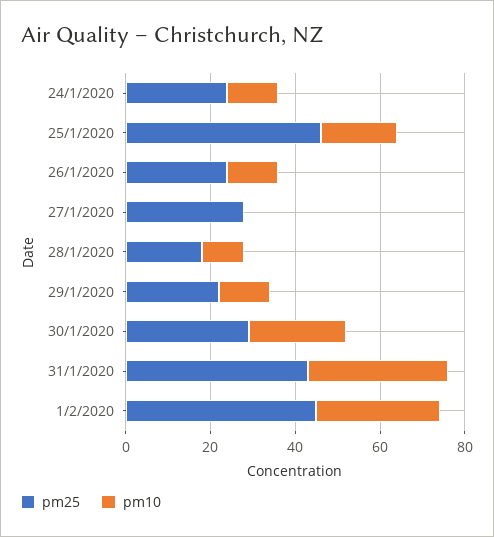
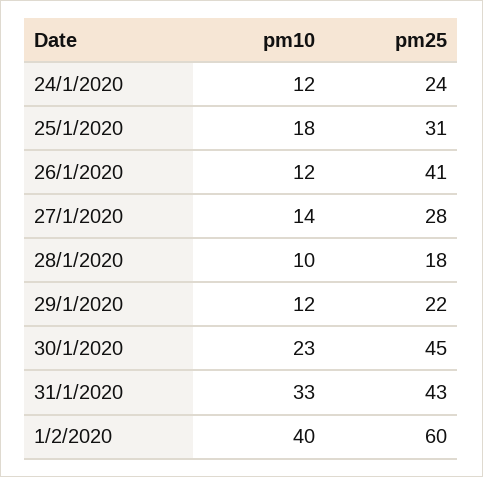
pm25, 25/1/2020: 45 -> 31
pm25, 26/1/2020: 25 -> 41
pm10, 27/1/2020: 0 -> 14
pm25, 30/1/2020: 30 -> 45
pm25, 1/2/2020: 45 -> 60
pm10, 1/2/2020: 30 -> 40

